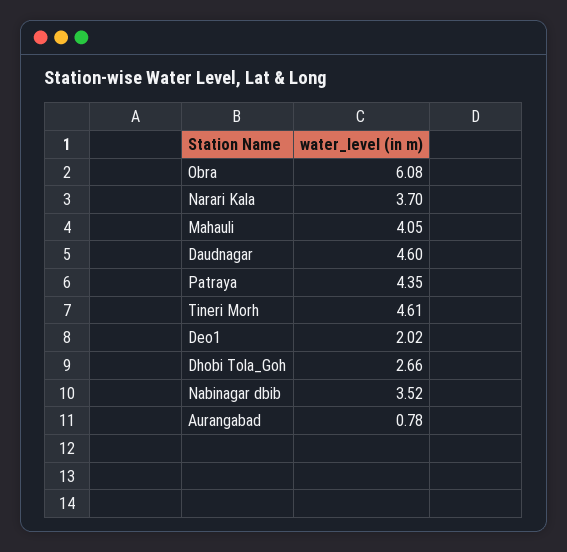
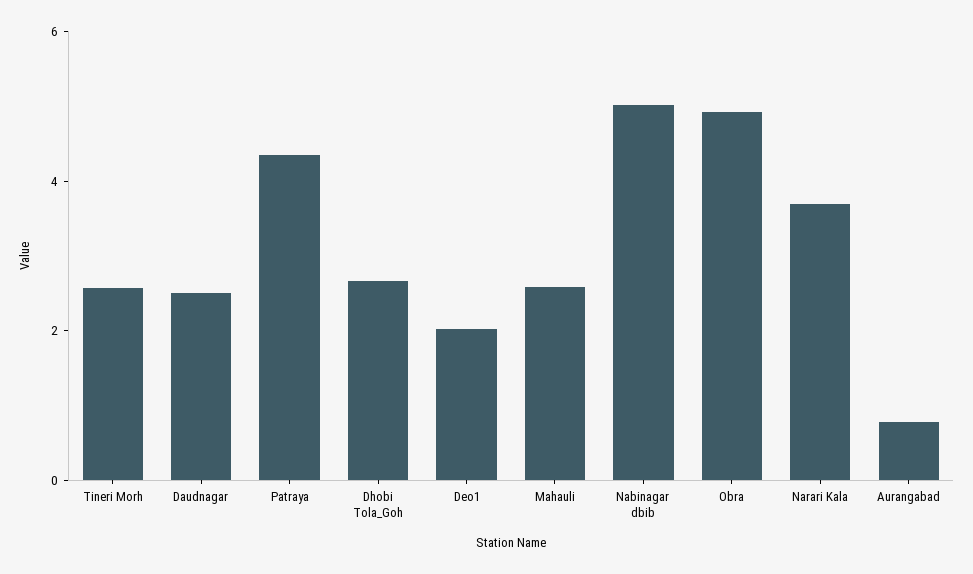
Obra: 6.08 -> 5
Mahauli: 4.05 -> 2.5
Daudnagar: 4.6 -> 2.5
Tineri Morh: 4.61 -> 2.5
Nabinagar dbib: 3.52 -> 5

